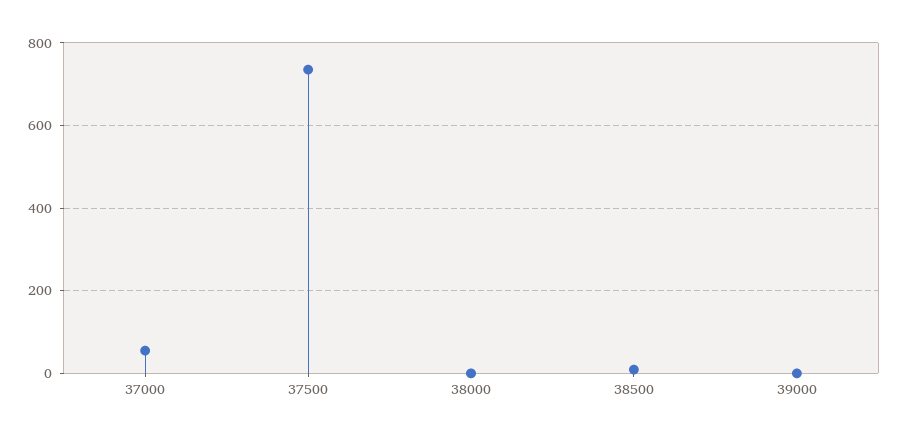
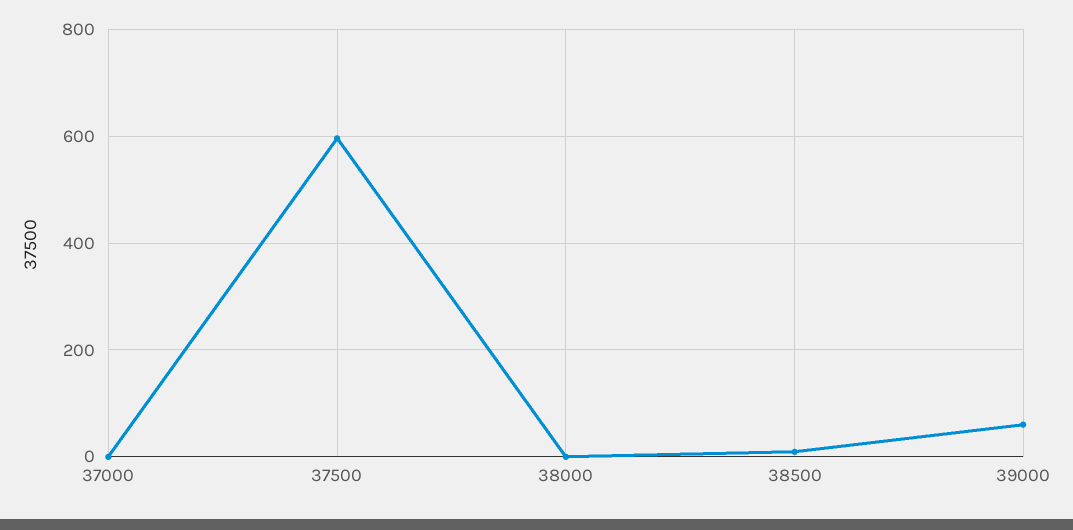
37000: 60 -> 0
37500: 740 -> 600
39000: 0 -> 60

